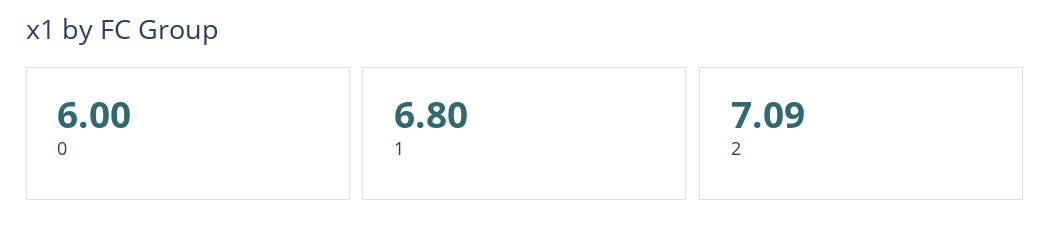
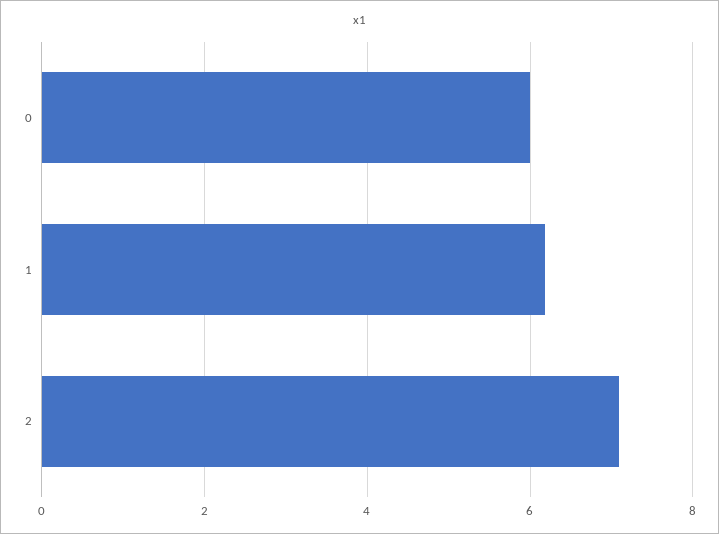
1: 6.8 -> 6.2

